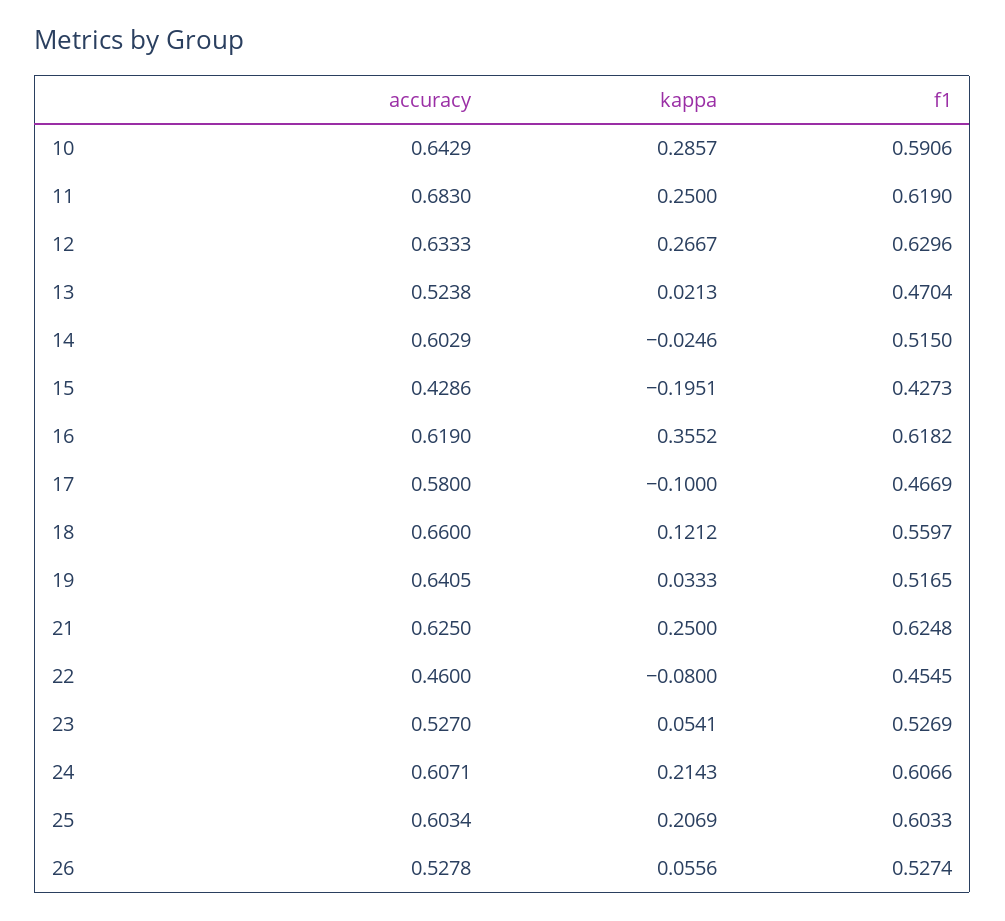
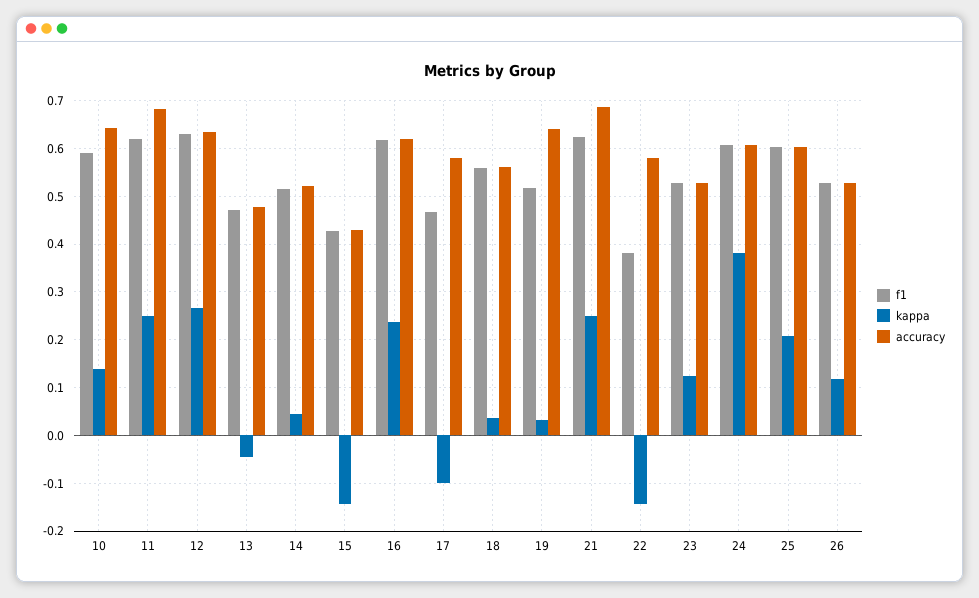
kappa, 10: 0.2857 -> 0.14
accuracy, 13: 0.5238 -> 0.48
kappa, 13: 0.0213 -> -0.04
accuracy, 14: 0.6029 -> 0.52
kappa, 14: -0.0246 -> 0.04
kappa, 15: -0.1951 -> -0.14
kappa, 16: 0.3552 -> 0.24
accuracy, 18: 0.66 -> 0.56
kappa, 18: 0.1212 -> 0.04
accuracy, 21: 0.625 -> 0.68
accuracy, 22: 0.46 -> 0.58
kappa, 22: -0.08 -> -0.14
f1, 22: 0.4545 -> 0.38
kappa, 23: 0.0541 -> 0.12
kappa, 24: 0.2143 -> 0.38
kappa, 26: 0.0556 -> 0.12

